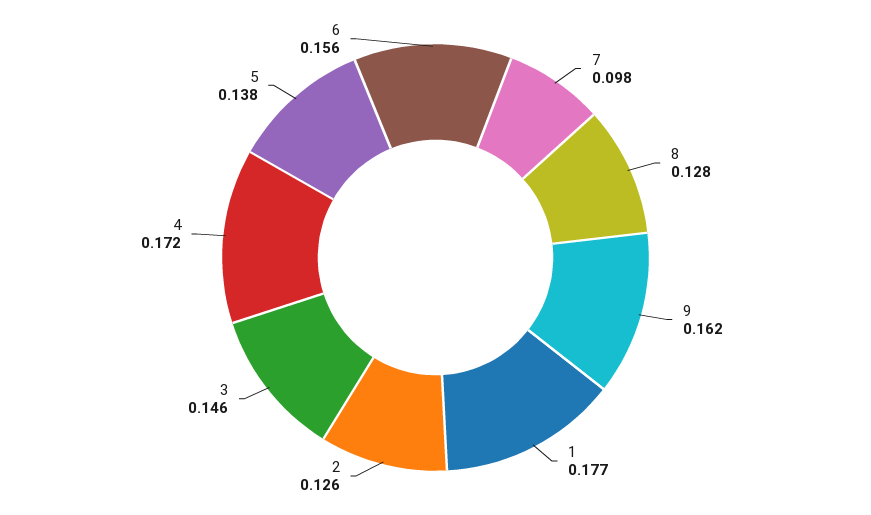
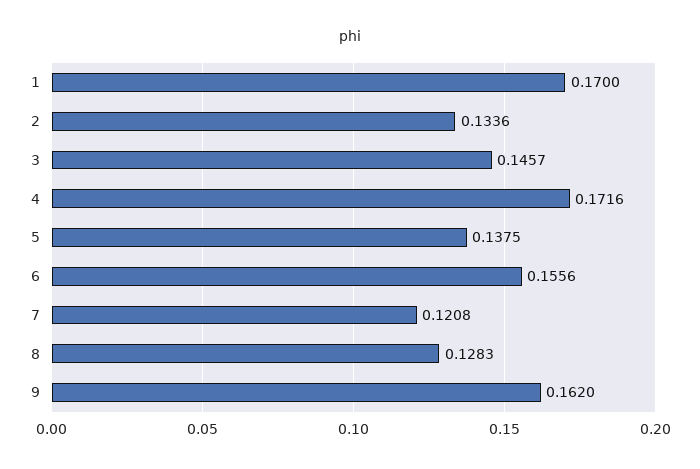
7: 0.098 -> 0.1208
1: 0.177 -> 0.17
2: 0.126 -> 0.1336

